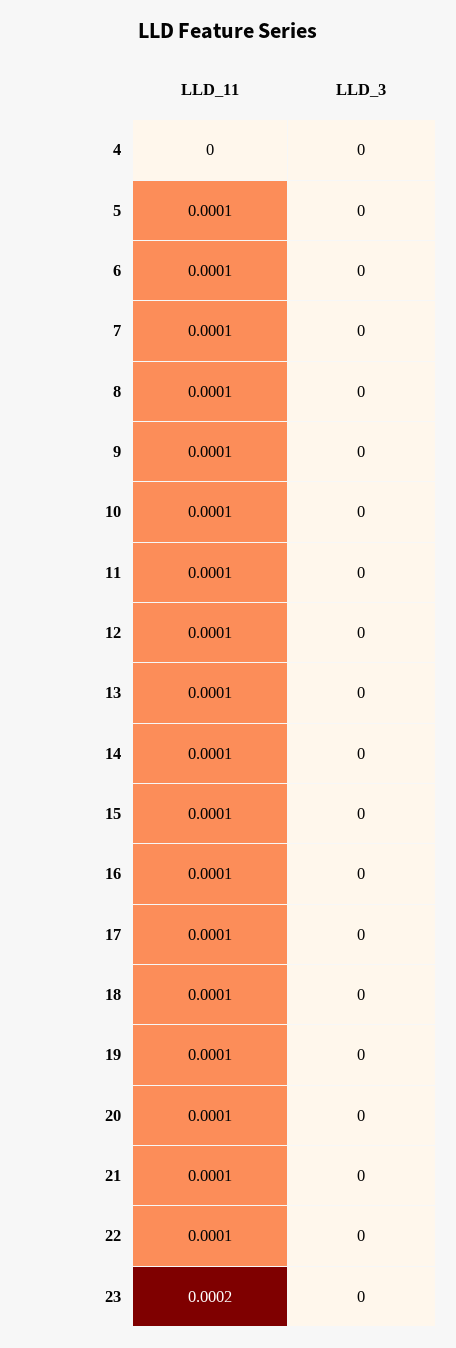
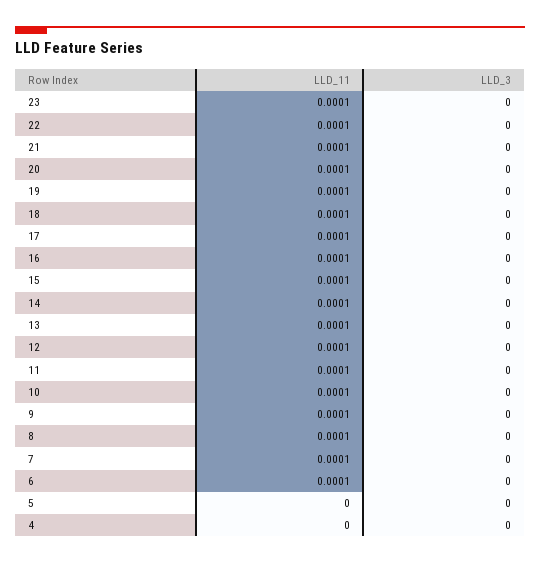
LLD_11, 5: 0.0001 -> 0
LLD_11, 23: 0.0002 -> 0.0001

